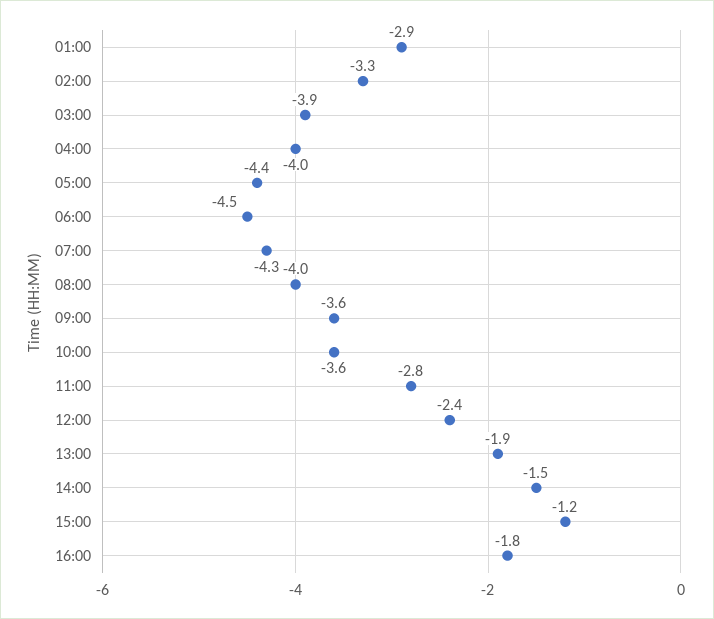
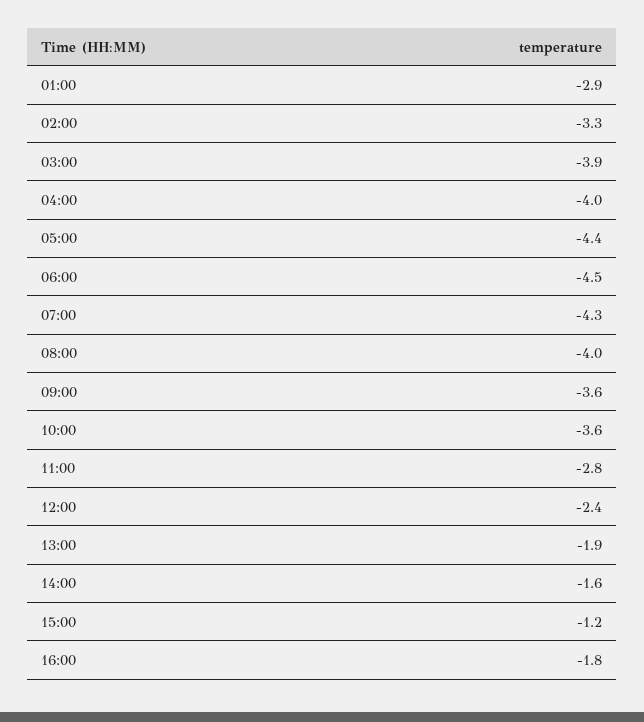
14:00: -1.5 -> -1.6

